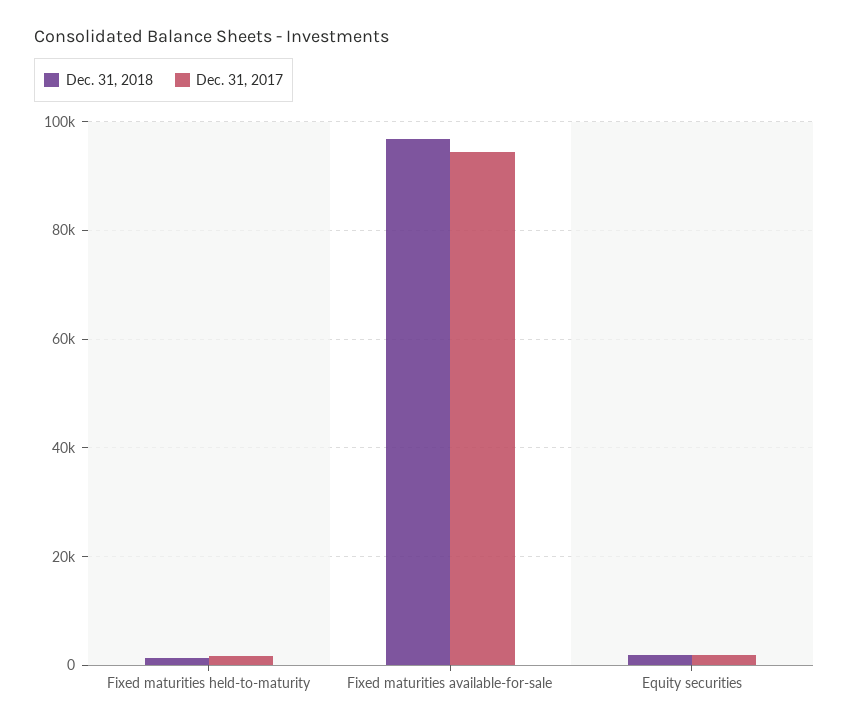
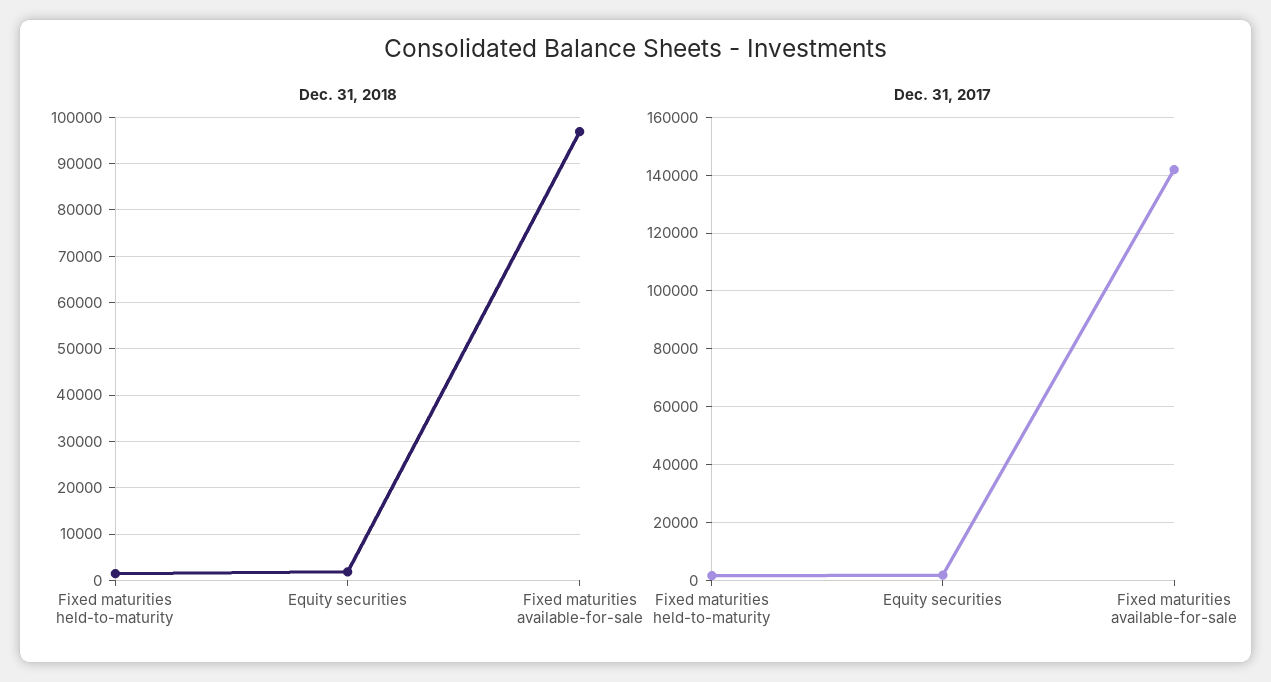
Dec. 31, 2017, Fixed maturities available-for-sale: 94000 -> 142500

